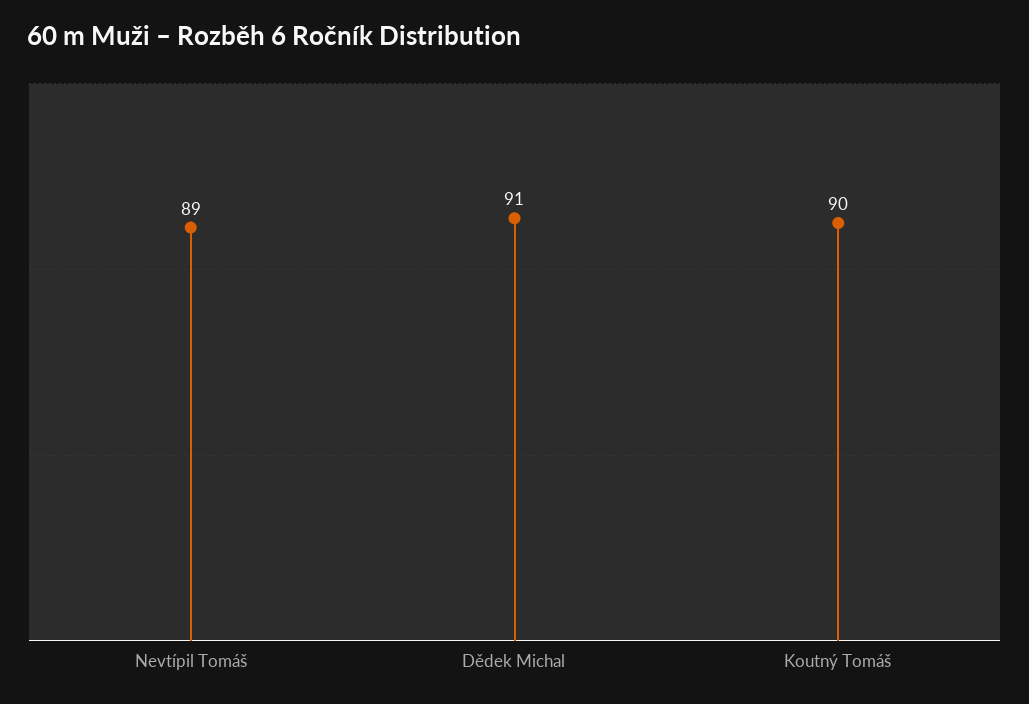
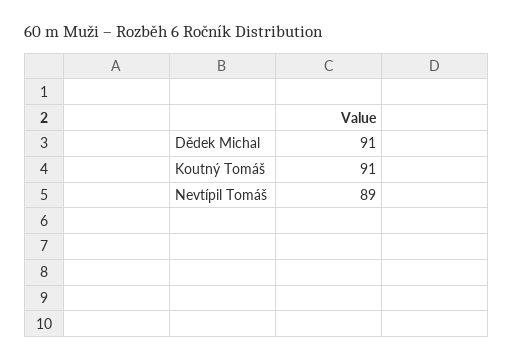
Koutný Tomáš: 90 -> 91

